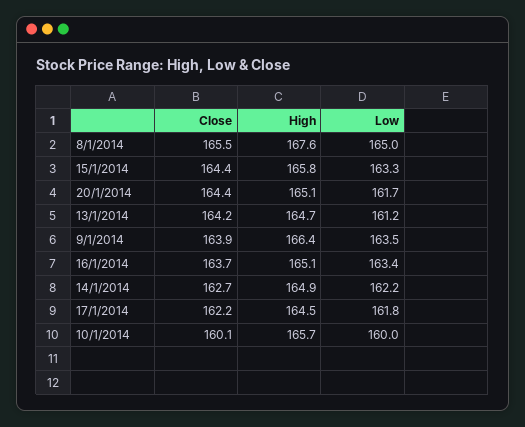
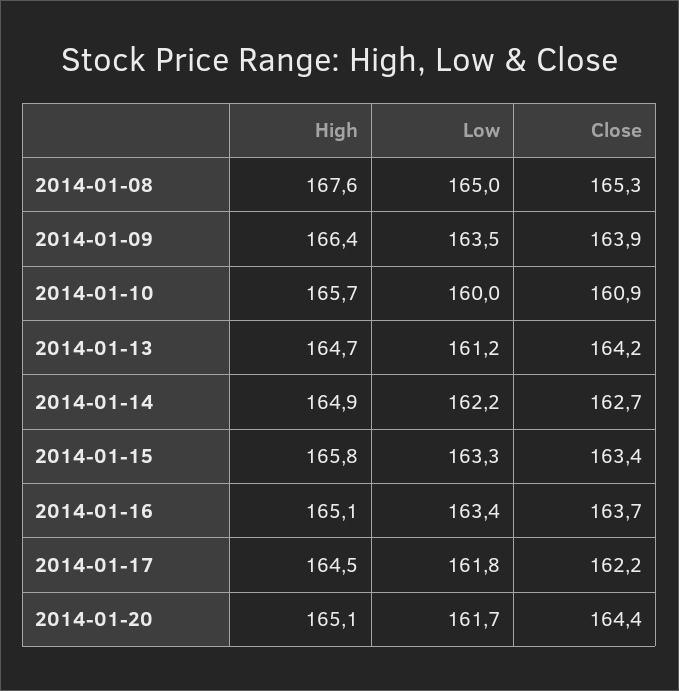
Close, 8/1/2014: 165.5 -> 165.3
Close, 15/1/2014: 164.4 -> 163.4
Close, 10/1/2014: 160.1 -> 160.9

